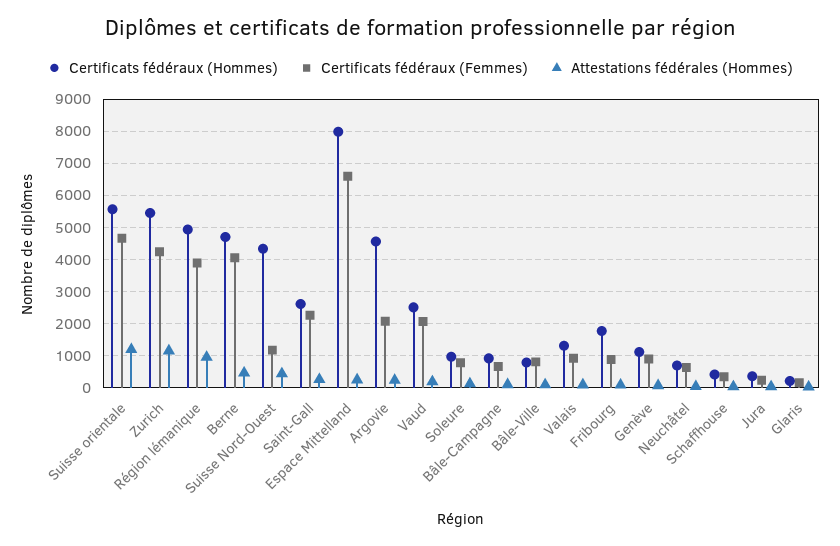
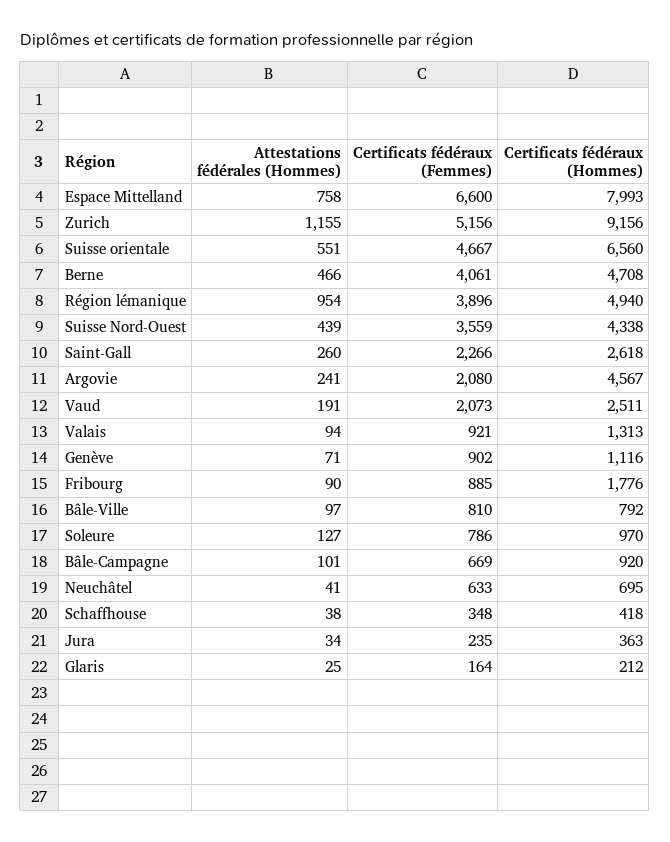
Certificats fédéraux (Hommes), Suisse orientale: 5600 -> 6560
Attestations fédérales (Hommes), Suisse orientale: 1200 -> 551
Certificats fédéraux (Hommes), Zurich: 5400 -> 9156
Certificats fédéraux (Femmes), Zurich: 4200 -> 5156
Certificats fédéraux (Femmes), Suisse Nord-Ouest: 1200 -> 3559
Attestations fédérales (Hommes), Espace Mittelland: 200 -> 758

